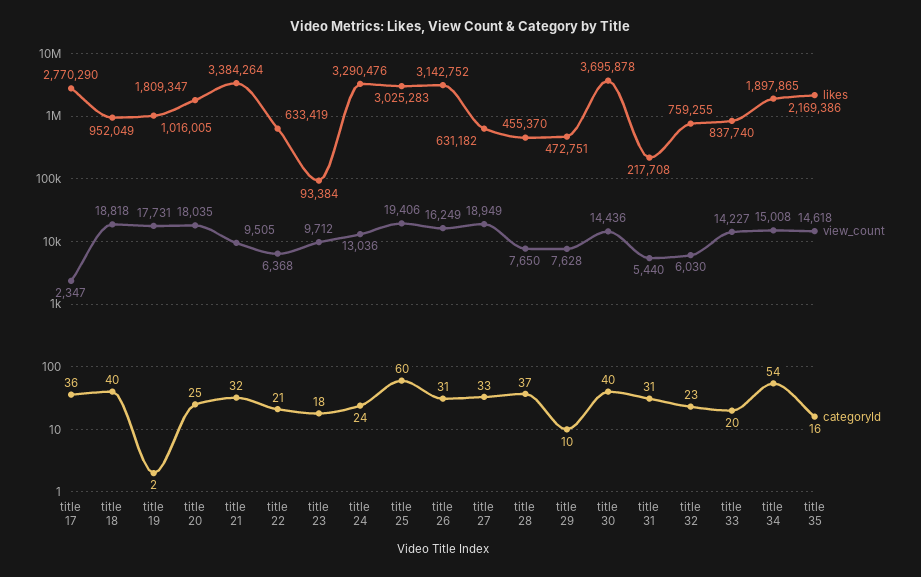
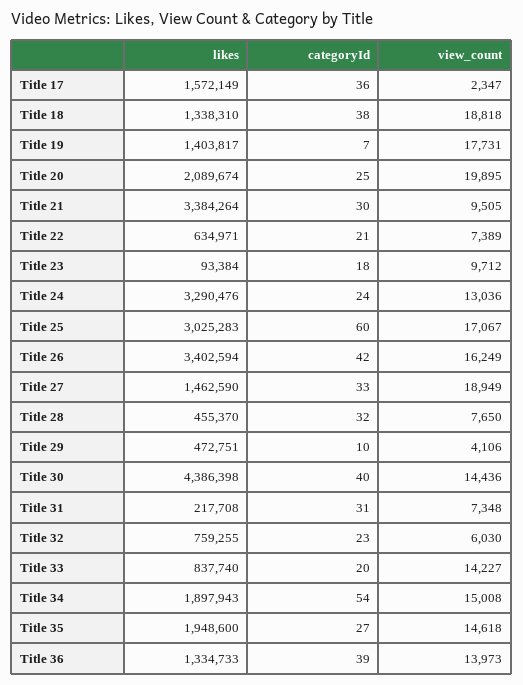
likes, title 17: 2770290 -> 1572149
likes, title 18: 952049 -> 1338310
categoryId, title 18: 40 -> 38
likes, title 19: 1016005 -> 1403817
categoryId, title 19: 2 -> 7
likes, title 20: 1809347 -> 2089674
view_count, title 20: 18035 -> 19895
categoryId, title 21: 32 -> 30
likes, title 22: 633419 -> 634971
view_count, title 22: 6368 -> 7389
view_count, title 25: 19406 -> 17067
likes, title 26: 3142752 -> 3402594
categoryId, title 26: 31 -> 42
likes, title 27: 631182 -> 1462590
categoryId, title 28: 37 -> 32
view_count, title 29: 7628 -> 4106
likes, title 30: 3695878 -> 4386398
view_count, title 31: 5440 -> 7348
likes, title 34: 1897865 -> 1897943
likes, title 35: 2169386 -> 1948600
categoryId, title 35: 16 -> 27
likes, Title 36: none -> 1334733
categoryId, Title 36: none -> 39
view_count, Title 36: none -> 13973

